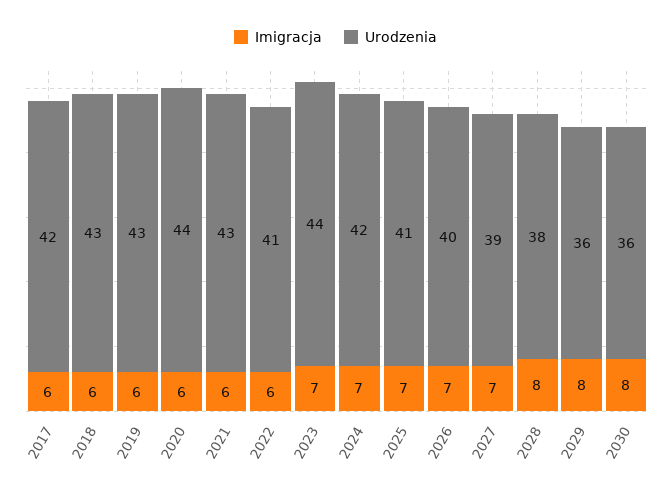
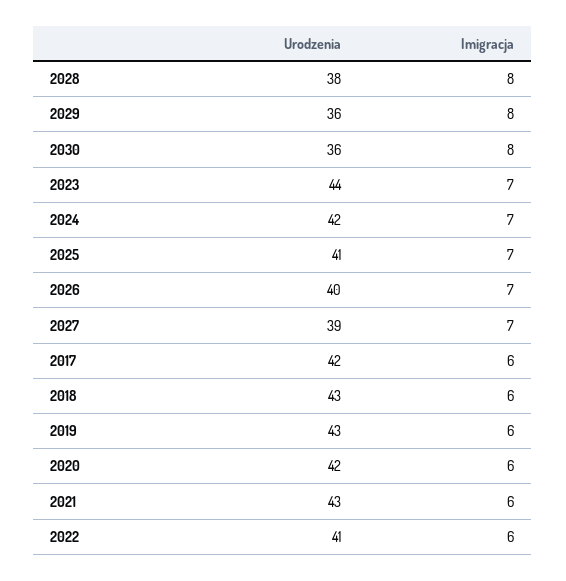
Urodzenia, 2020: 44 -> 42

